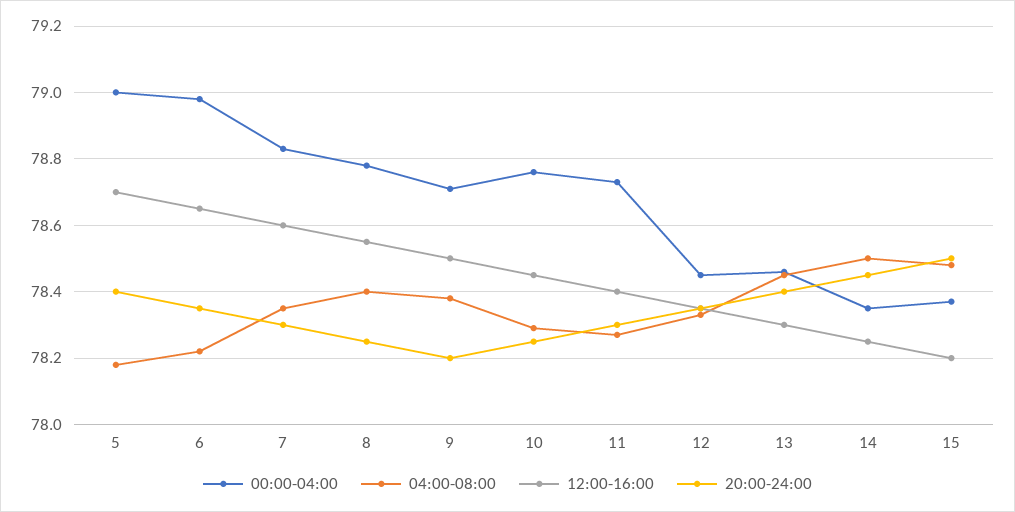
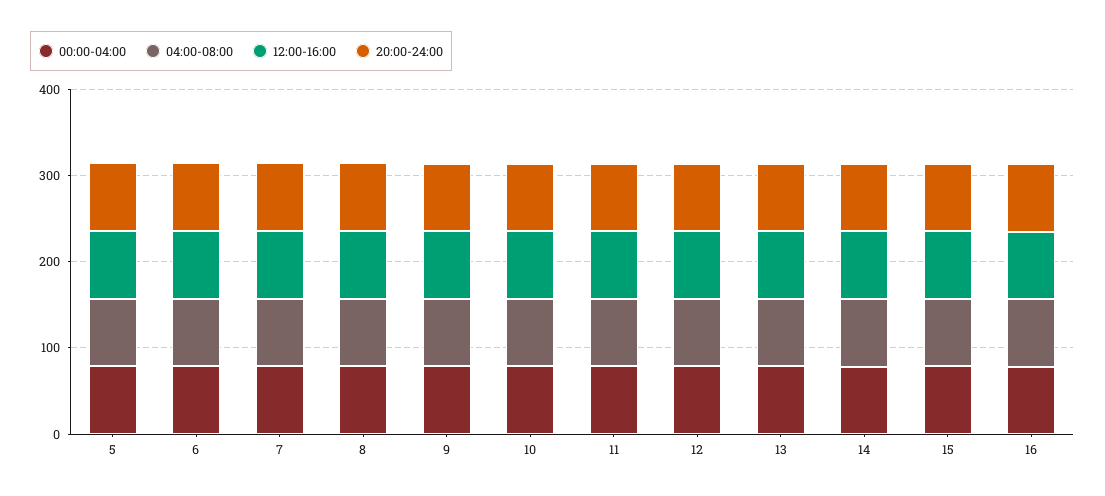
00:00-04:00, 16: none -> 80
04:00-08:00, 16: none -> 80
12:00-16:00, 16: none -> 80
20:00-24:00, 16: none -> 80

